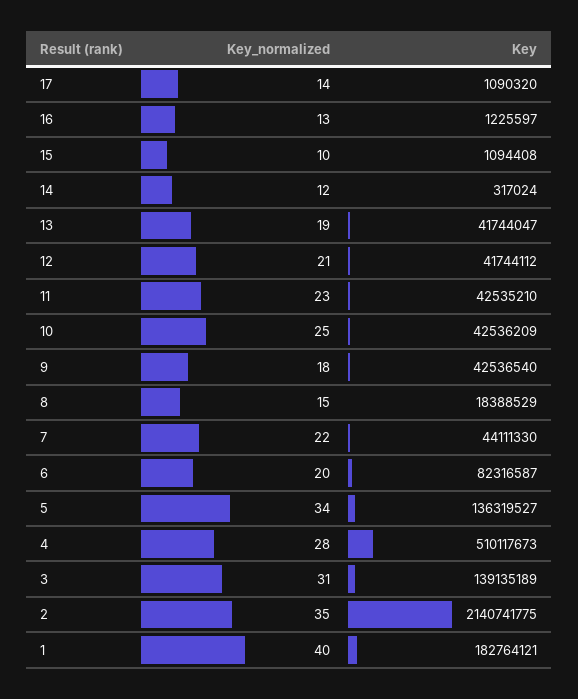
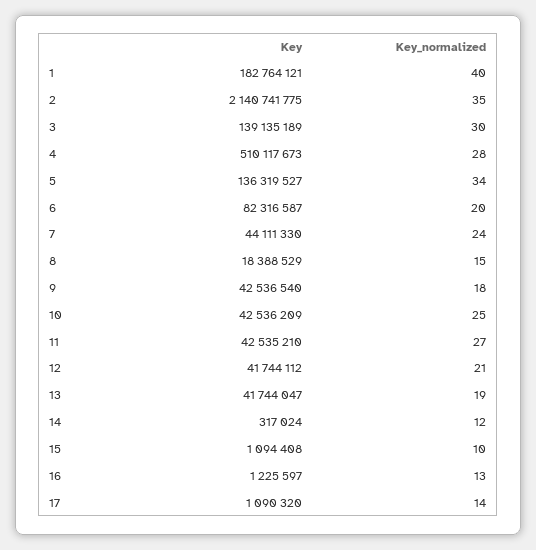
Key_normalized, 11: 23 -> 27
Key_normalized, 7: 22 -> 24
Key_normalized, 3: 31 -> 30

